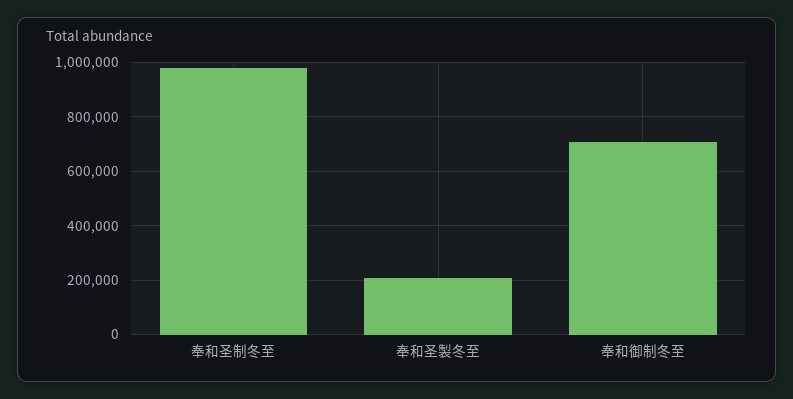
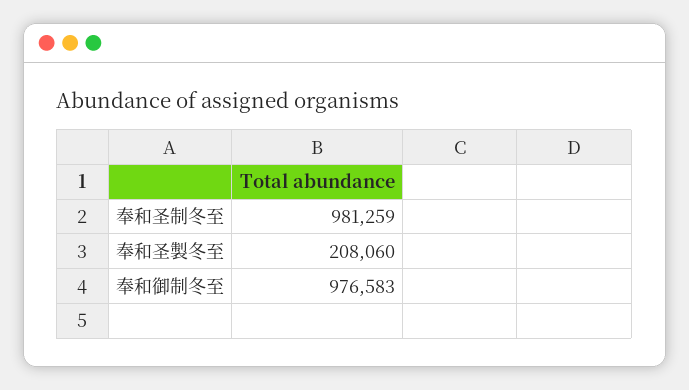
奉和御制冬至: 700000 -> 976583

